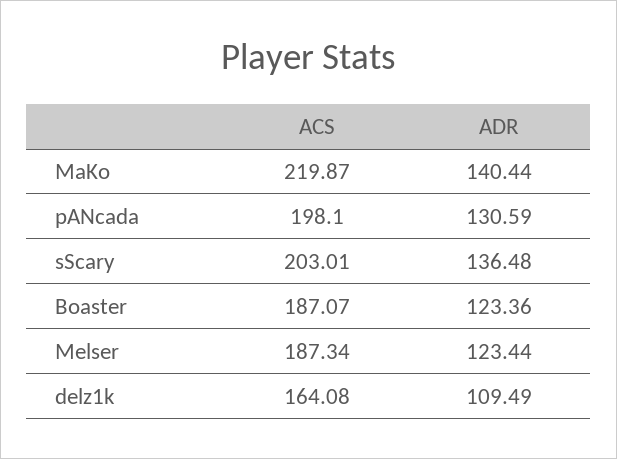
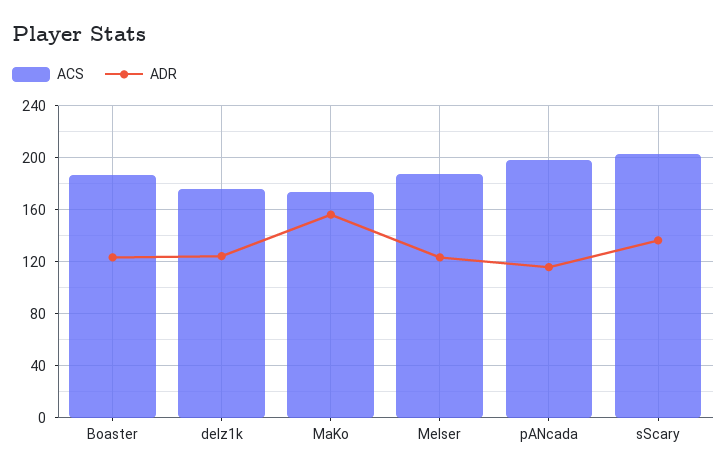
ACS, MaKo: 219.87 -> 175
ADR, MaKo: 140.44 -> 155
ADR, pANcada: 130.59 -> 115
ACS, delz1k: 164.08 -> 175
ADR, delz1k: 109.49 -> 125

